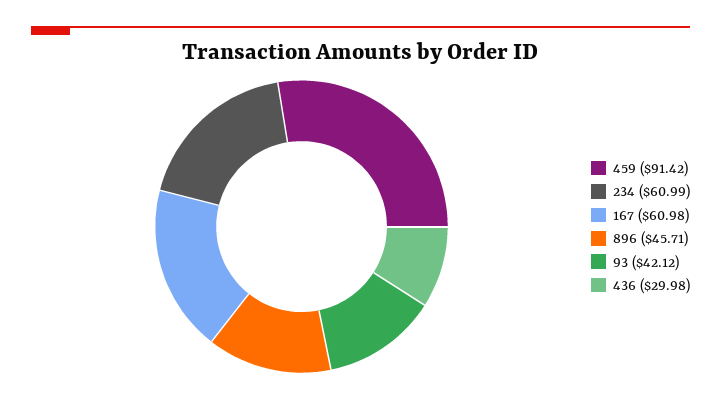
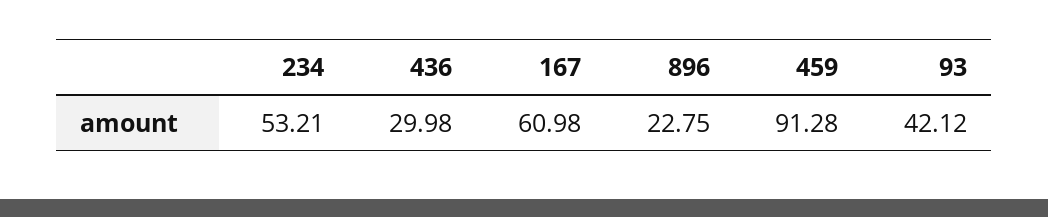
459: 91.42 -> 91.28
234: 60.99 -> 53.21
896: 45.71 -> 22.75

